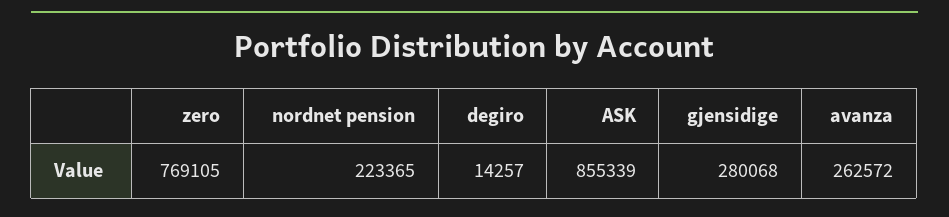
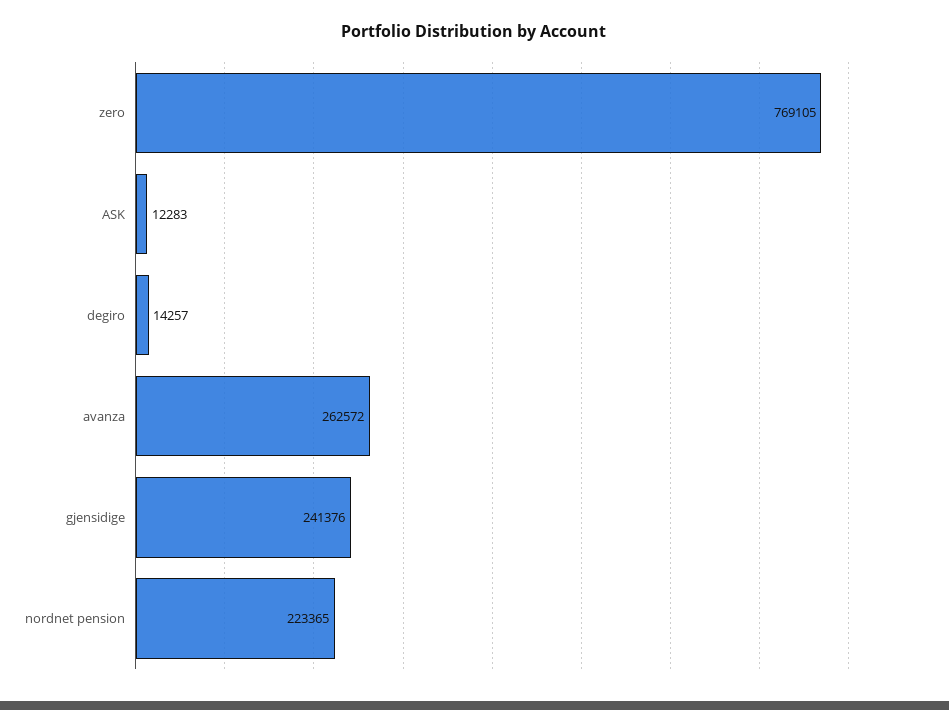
ASK: 855339 -> 12283
gjensidige: 280068 -> 241376

